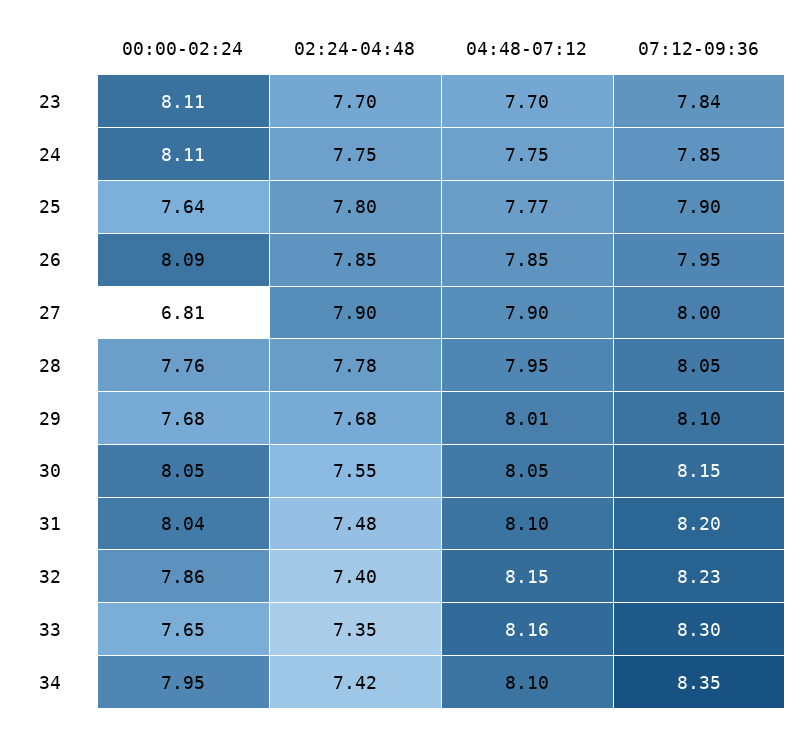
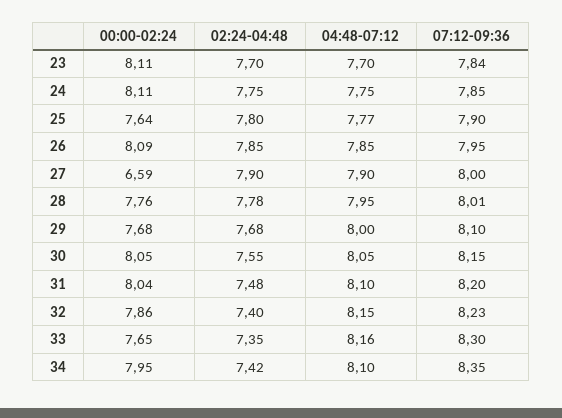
00:00-02:24, 27: 6.81 -> 6.59
07:12-09:36, 28: 8.05 -> 8.01
04:48-07:12, 29: 8.01 -> 8

